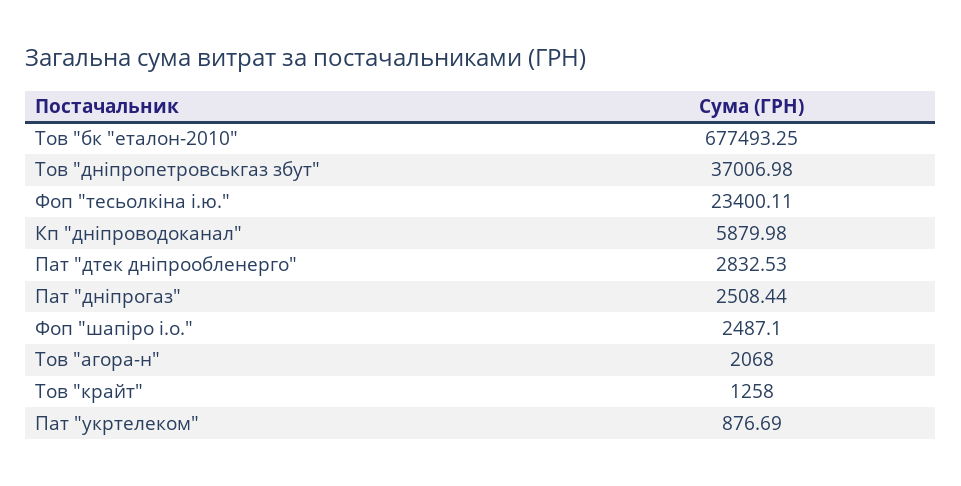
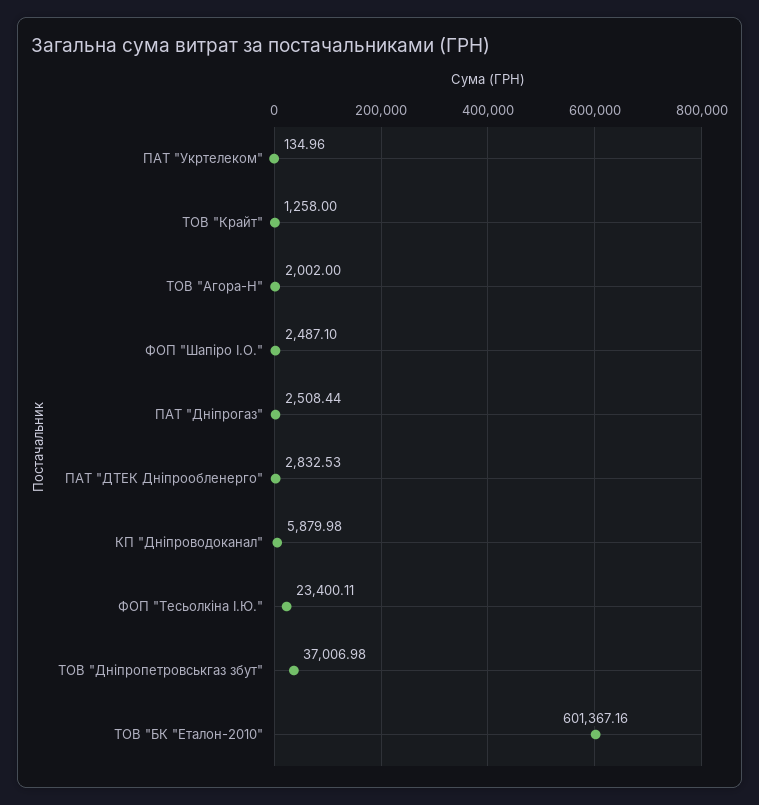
Тов "бк "еталон-2010": 677493.25 -> 601367.16
Тов "агора-н": 2068 -> 2002
Пат "укртелеком": 876.69 -> 134.96

